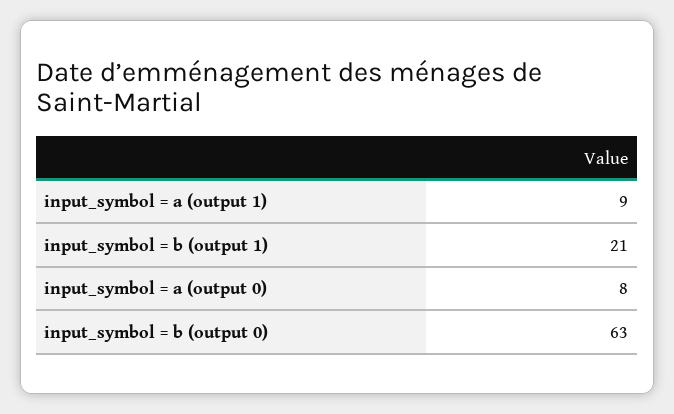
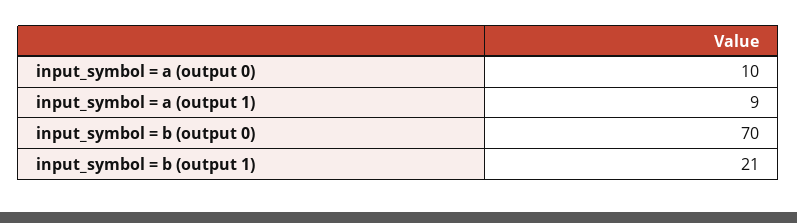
input_symbol = a (output 0): 8 -> 10
input_symbol = b (output 0): 63 -> 70

